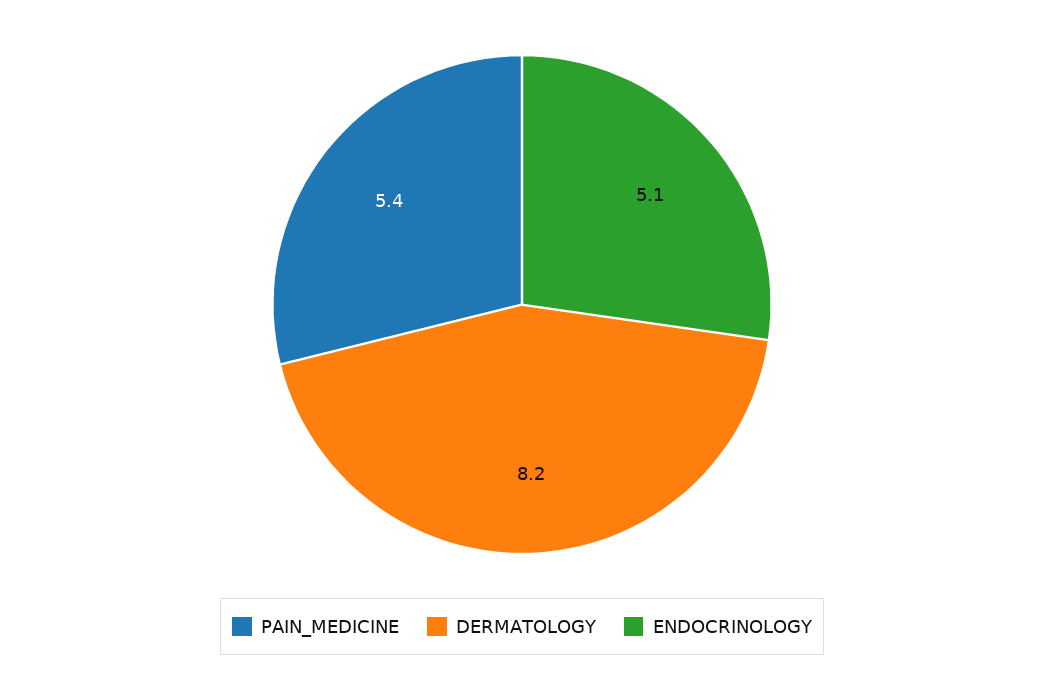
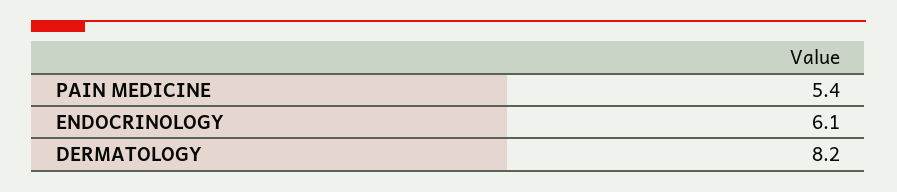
ENDOCRINOLOGY: 5.1 -> 6.1

